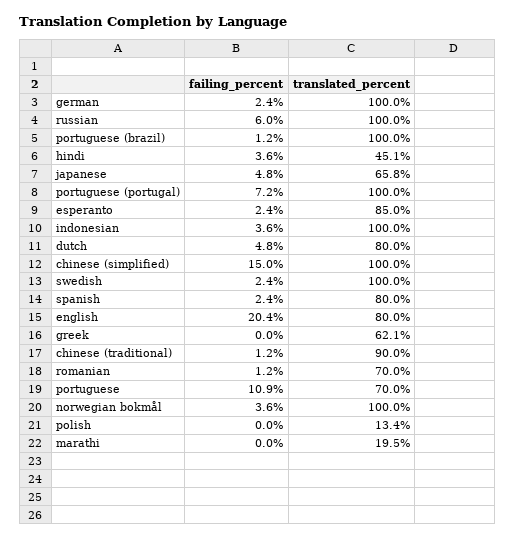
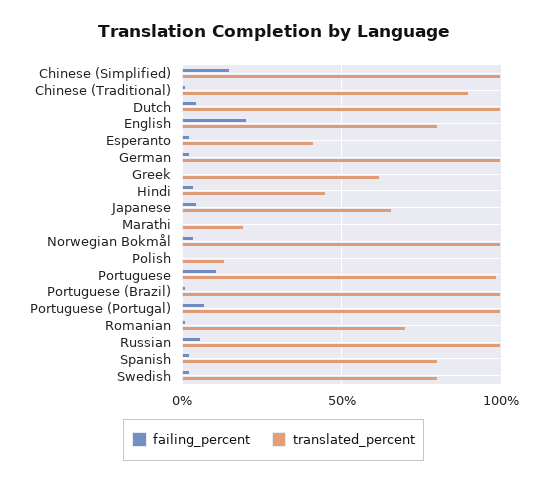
translated_percent, esperanto: 85 -> 40
failing_percent, indonesian: 3.6 -> none
translated_percent, indonesian: 100 -> none
translated_percent, dutch: 80 -> 100
translated_percent, swedish: 100 -> 80
translated_percent, portuguese: 70 -> 100

